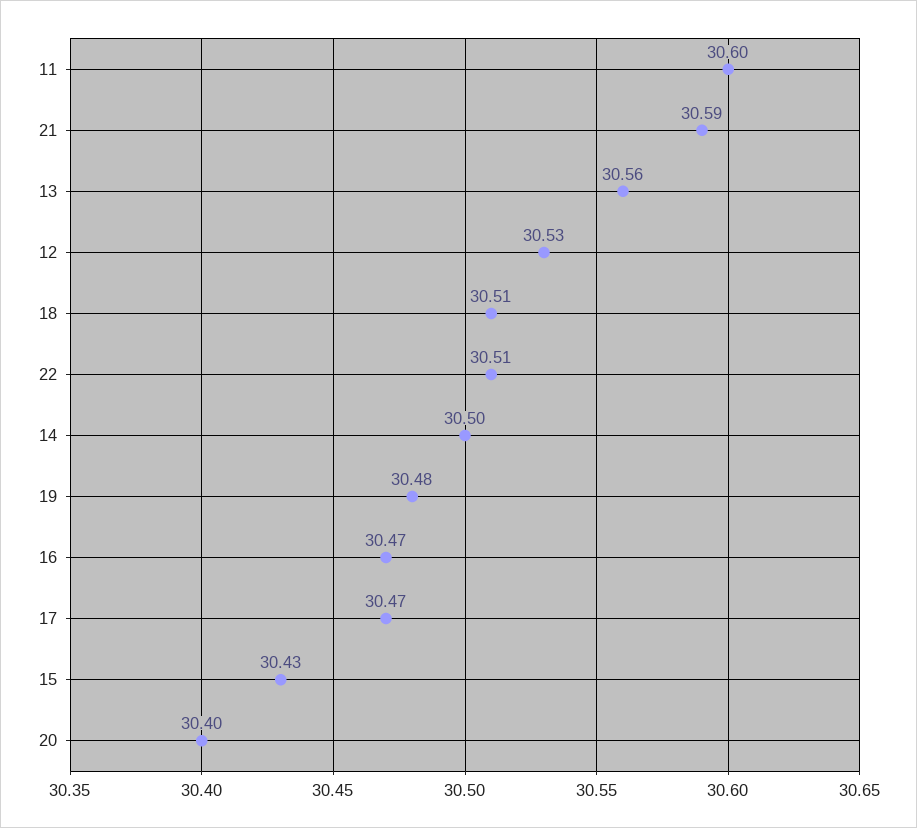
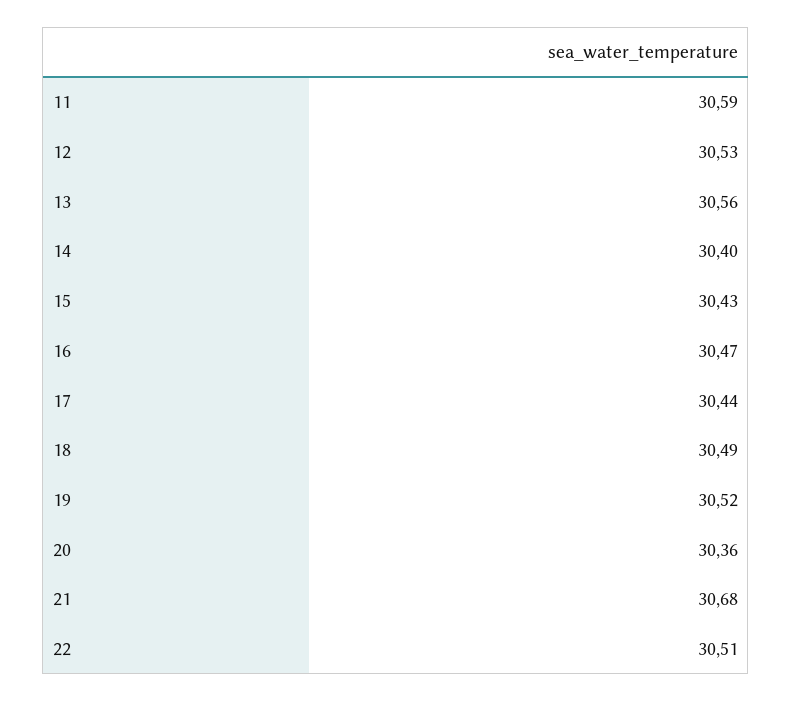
11: 30.6 -> 30.59
21: 30.59 -> 30.68
18: 30.51 -> 30.49
14: 30.5 -> 30.4
19: 30.48 -> 30.52
17: 30.47 -> 30.44
20: 30.4 -> 30.36

